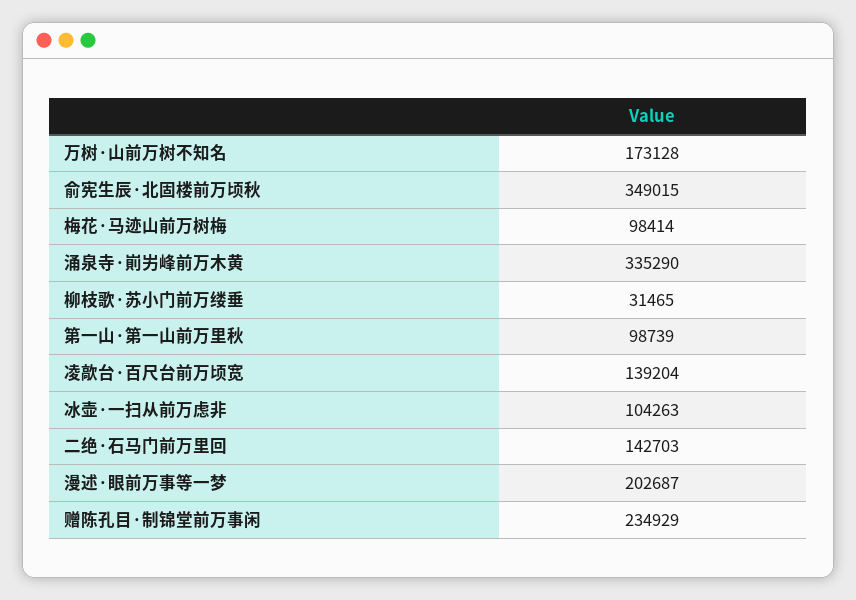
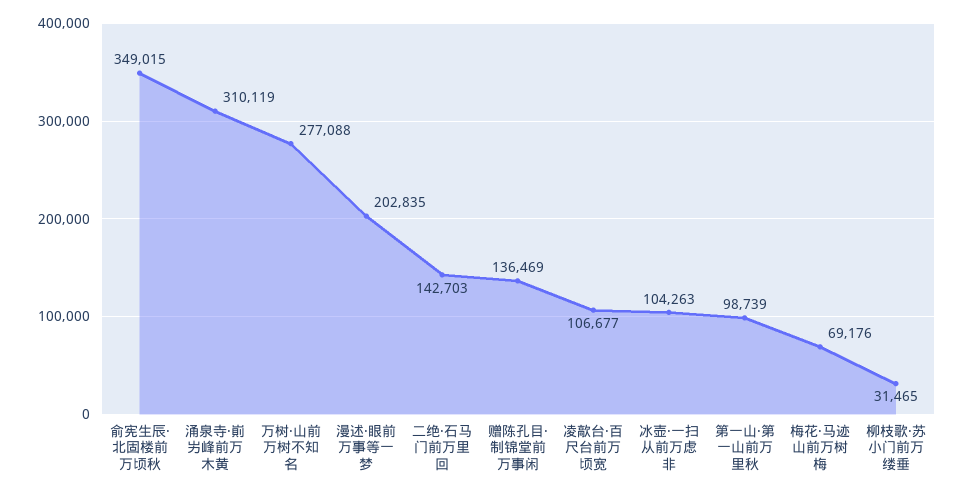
万树·山前万树不知名: 173128 -> 277088
梅花·马迹山前万树梅: 98414 -> 69176
涌泉寺·崱屴峰前万木黄: 335290 -> 310119
凌歊台·百尺台前万顷宽: 139204 -> 106677
漫述·眼前万事等一梦: 202687 -> 202835
赠陈孔目·制锦堂前万事闲: 234929 -> 136469

